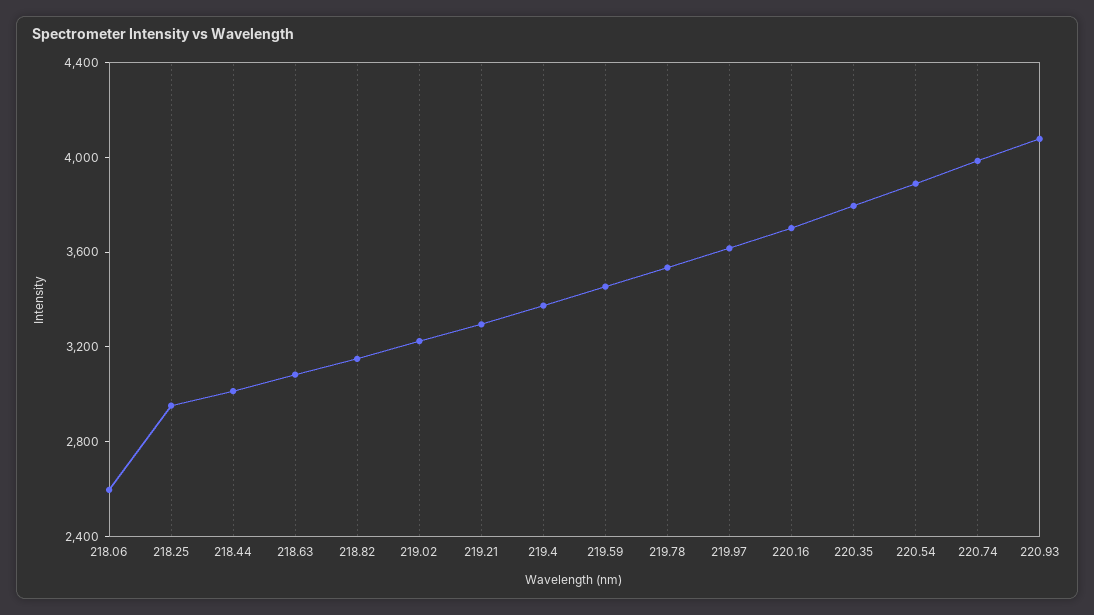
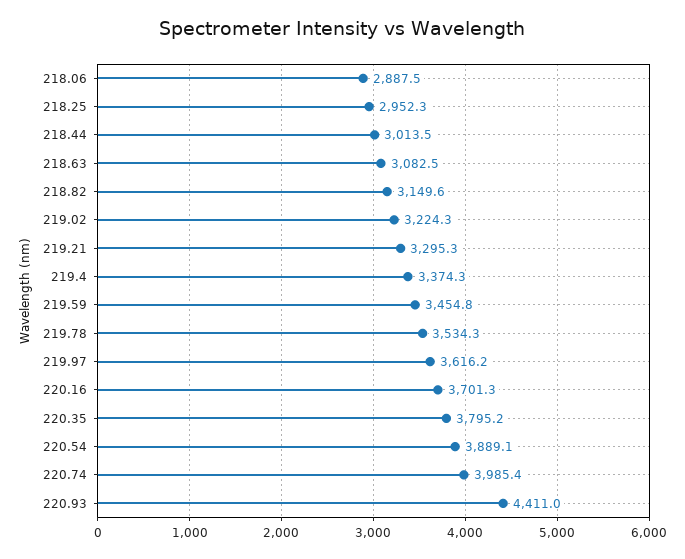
218.06: 2600 -> 2887.5
220.93: 4100 -> 4411

